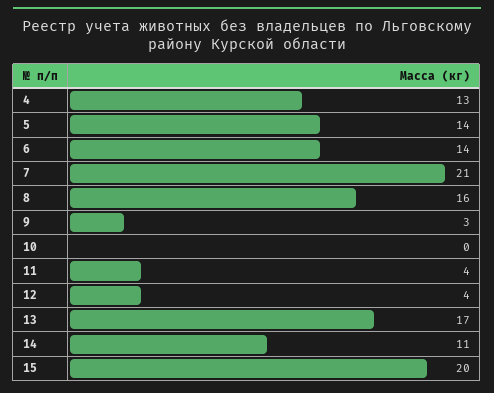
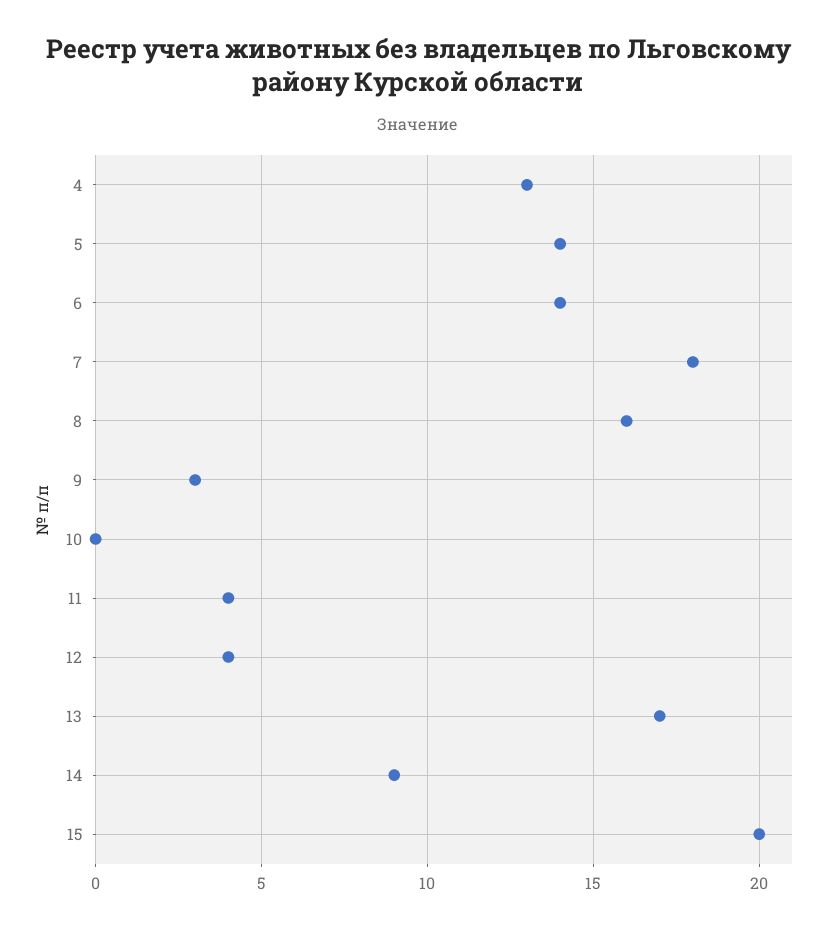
7: 21 -> 18
14: 11 -> 9

